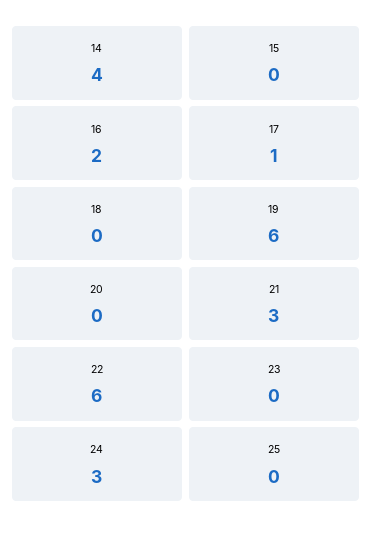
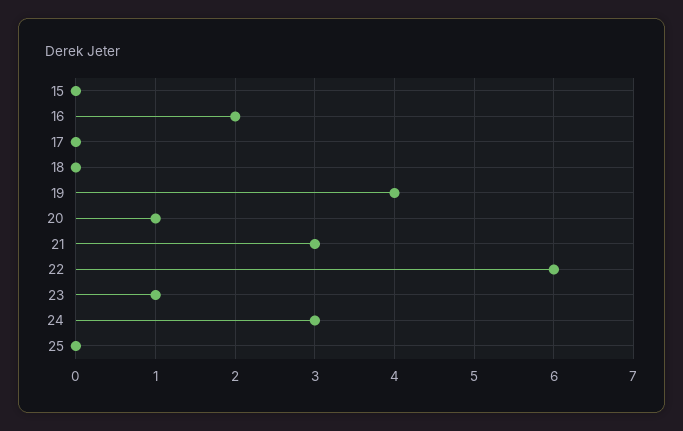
14: 4 -> none
17: 1 -> 0
19: 6 -> 4
20: 0 -> 1
23: 0 -> 1

